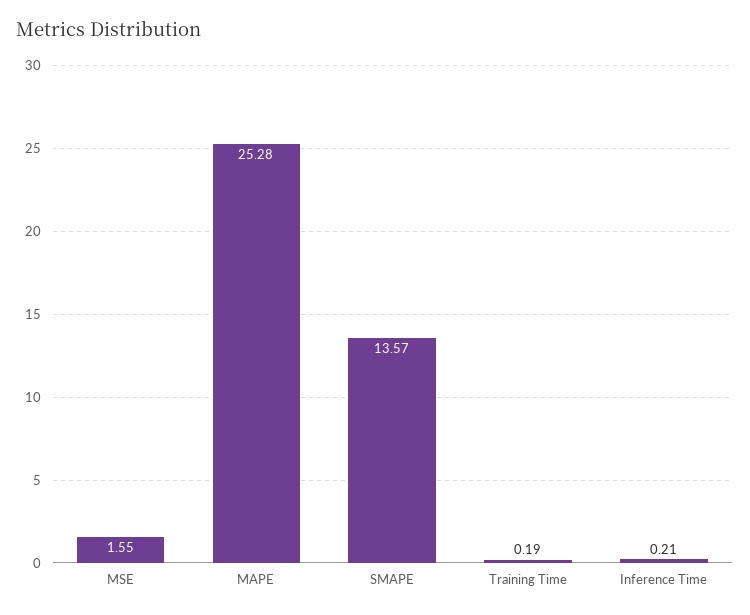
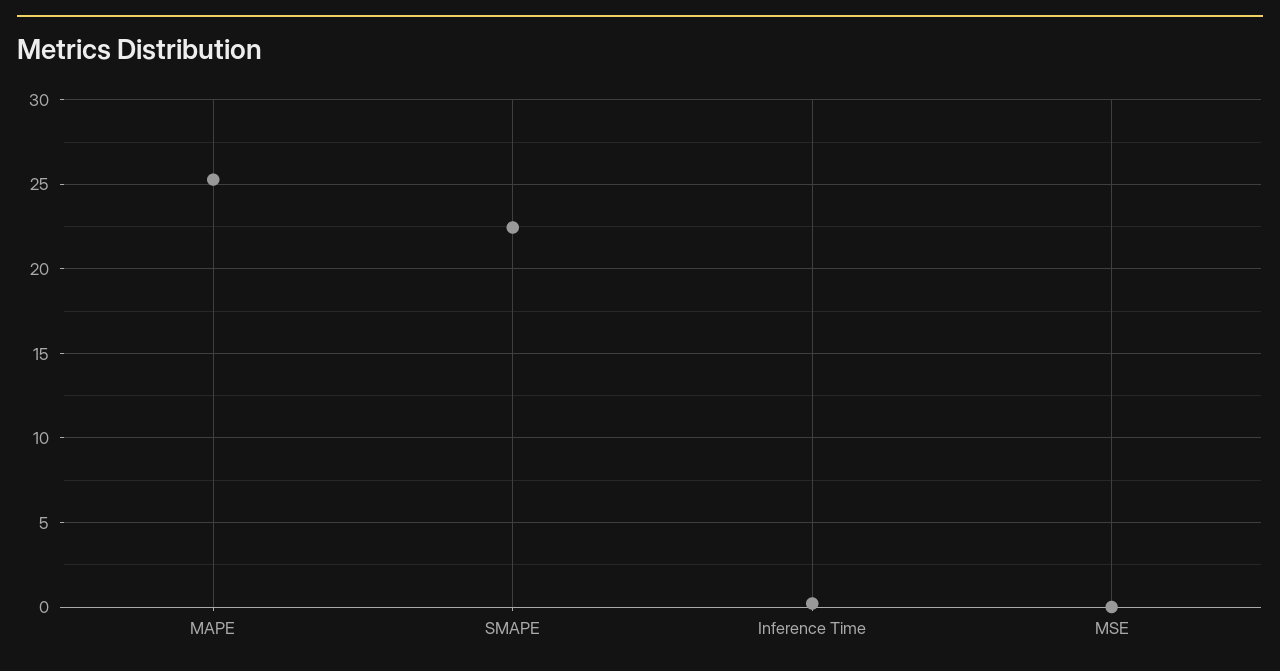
MSE: 1.55 -> 0
SMAPE: 13.57 -> 22.5
Training Time: 0.19 -> none

